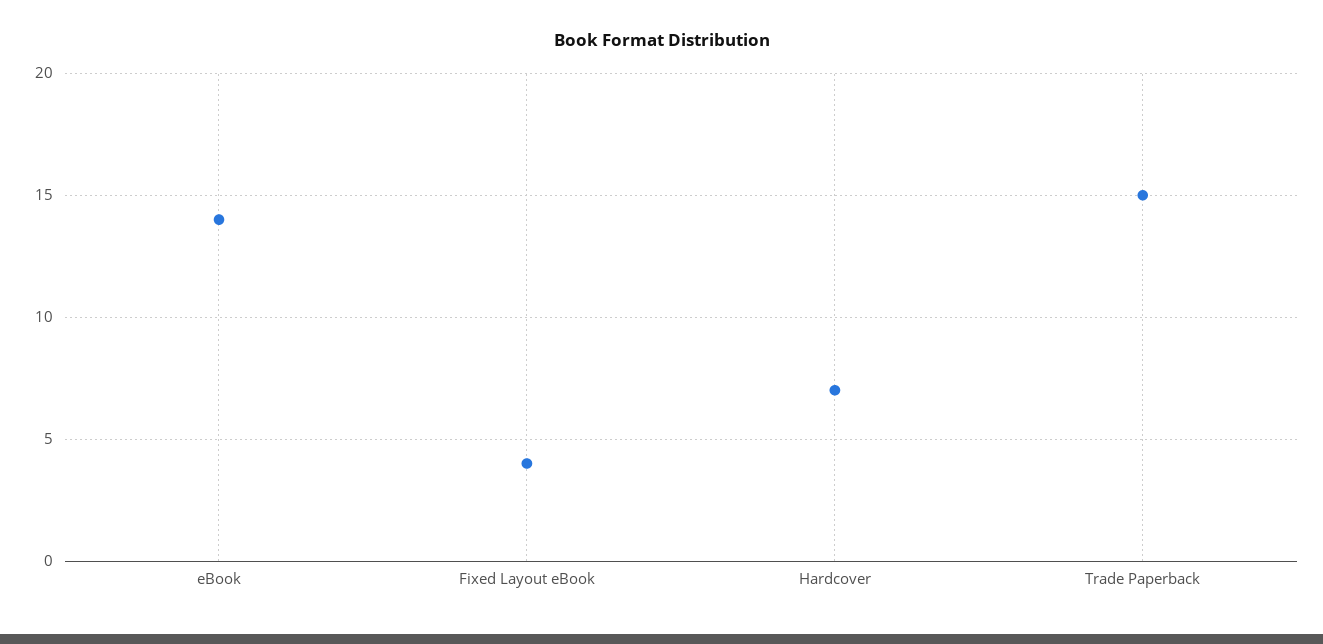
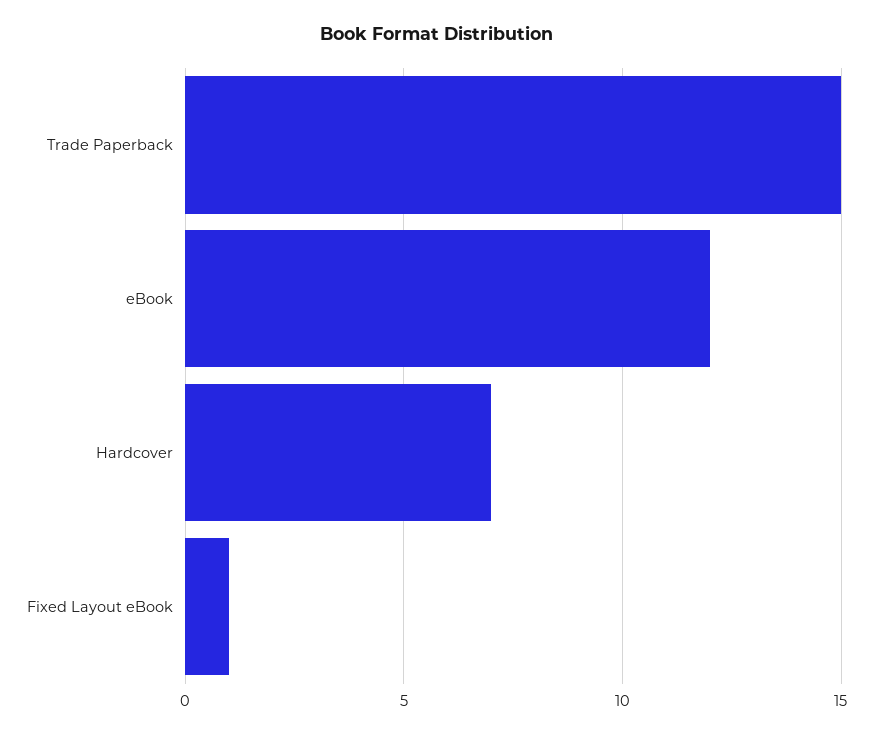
eBook: 14 -> 12
Fixed Layout eBook: 4 -> 1

